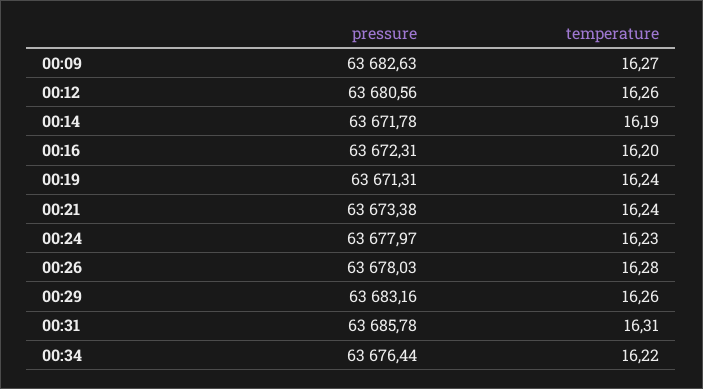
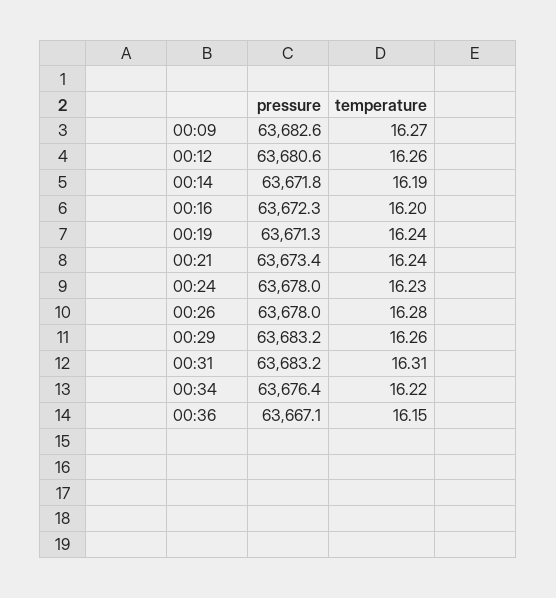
pressure, 00:31: 63685.78 -> 63683.2
pressure, 00:36: none -> 63667.1
temperature, 00:36: none -> 16.15

